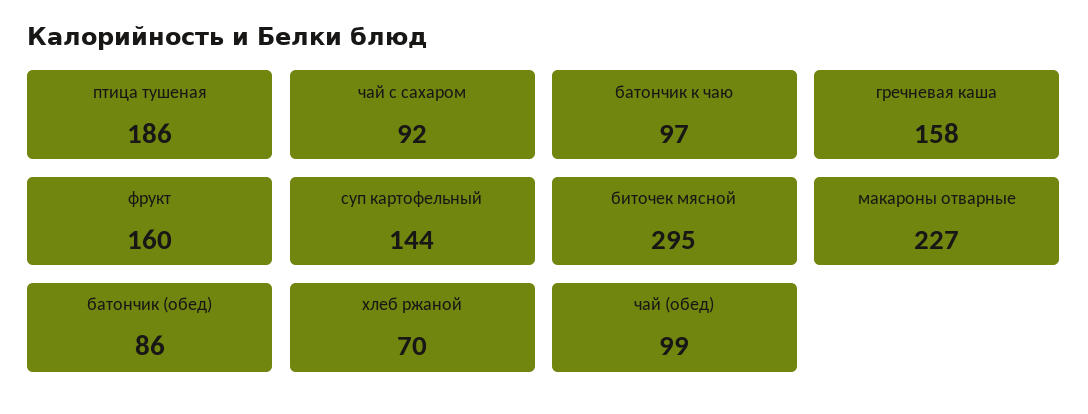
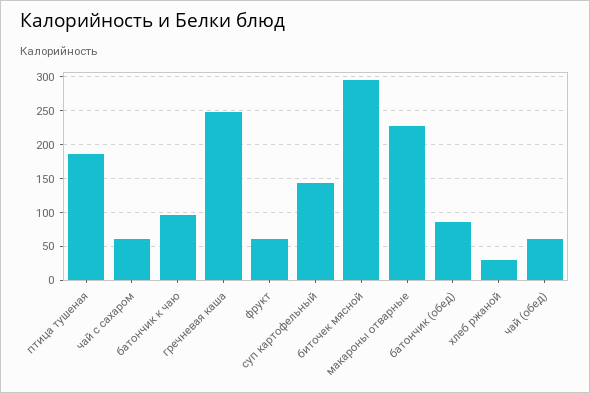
чай с сахаром: 92 -> 60
гречневая каша: 158 -> 250
фрукт: 160 -> 60
хлеб ржаной: 70 -> 30
чай (обед): 99 -> 60

